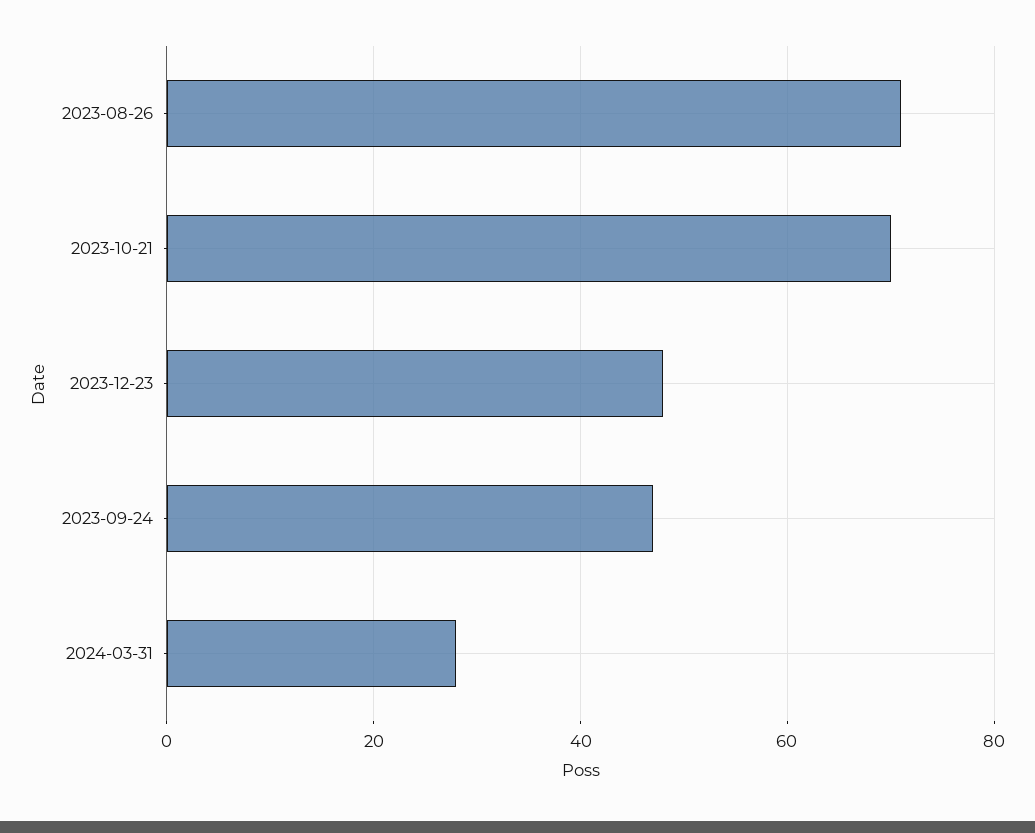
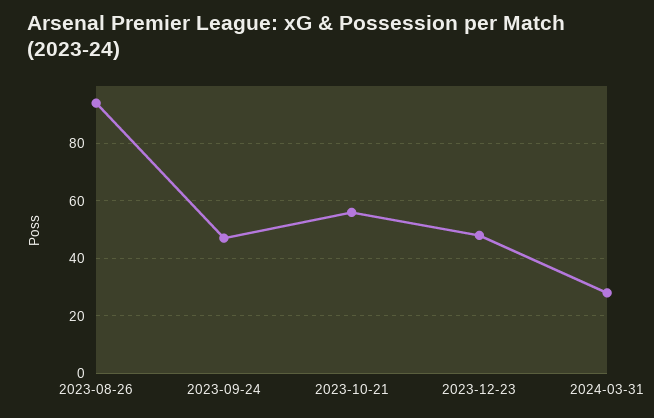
2023-08-26: 70 -> 95
2023-10-21: 70 -> 55

